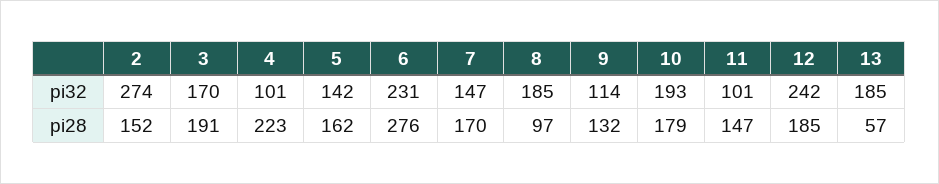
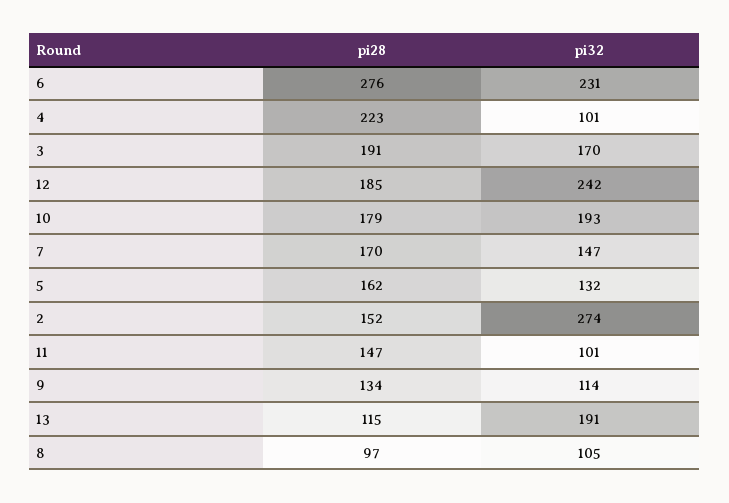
5, pi32: 142 -> 132
8, pi32: 185 -> 105
13, pi32: 185 -> 191
9, pi28: 132 -> 134
13, pi28: 57 -> 115

